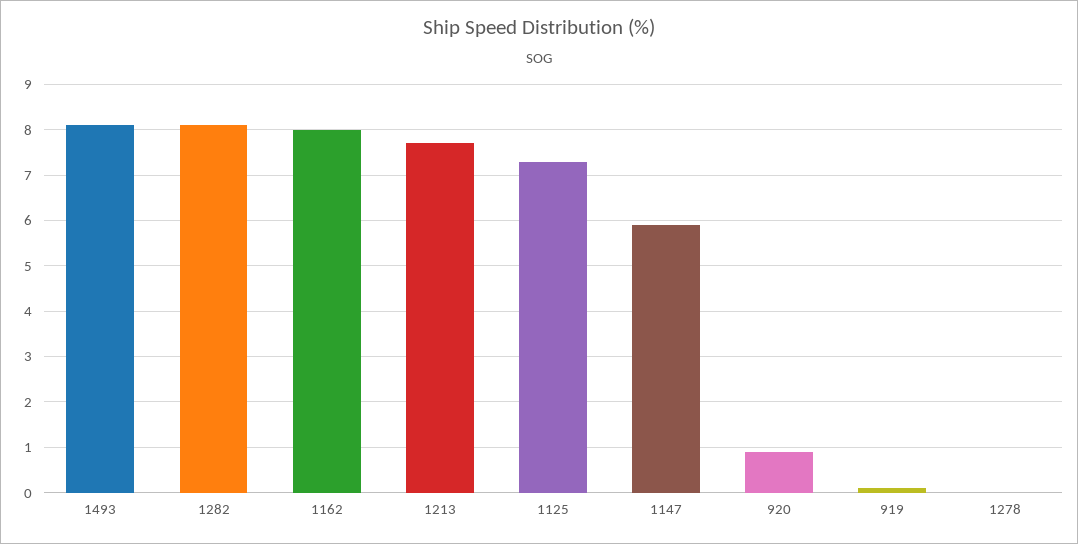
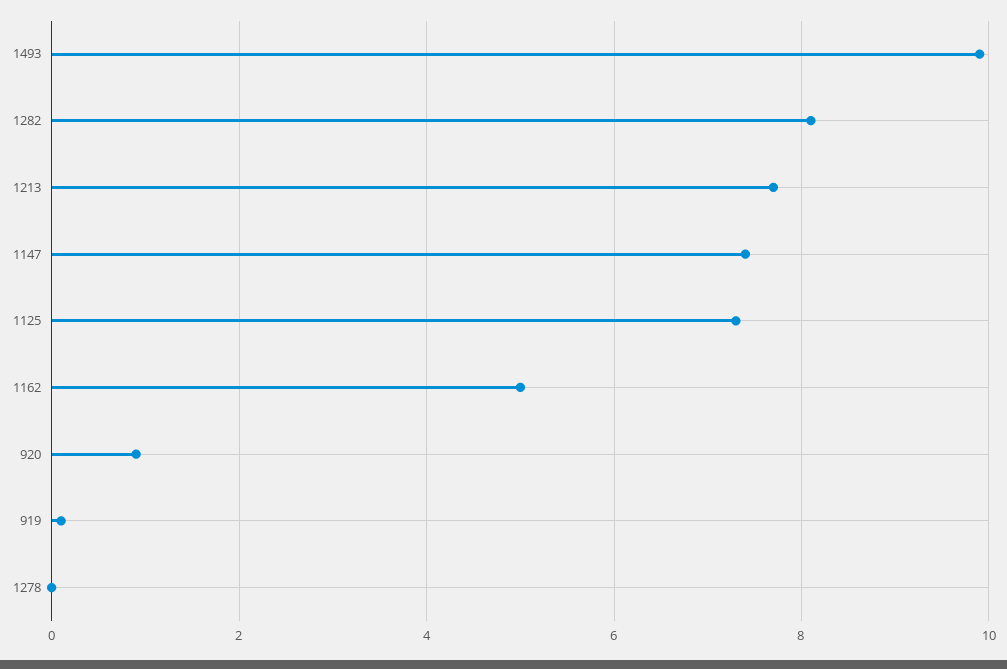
1493: 8 -> 10
1162: 8 -> 5
1147: 6 -> 7.5

